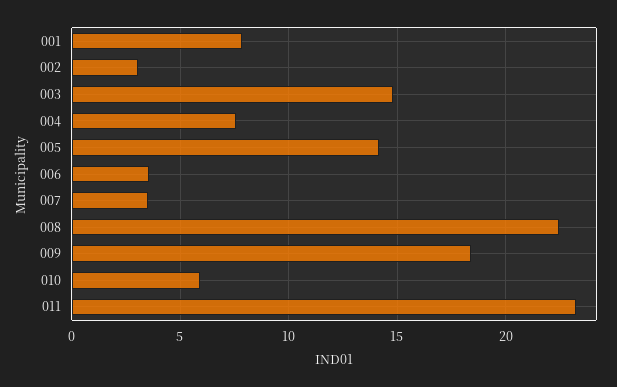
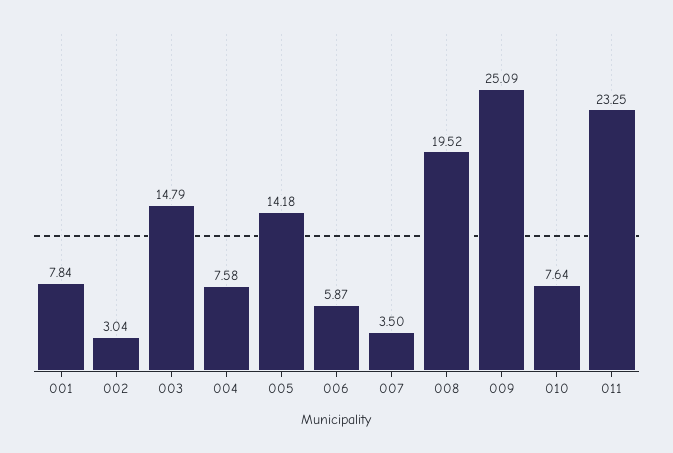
006: 3.5 -> 5.87
008: 22.5 -> 19.52
009: 18.5 -> 25.09
010: 6 -> 7.64

